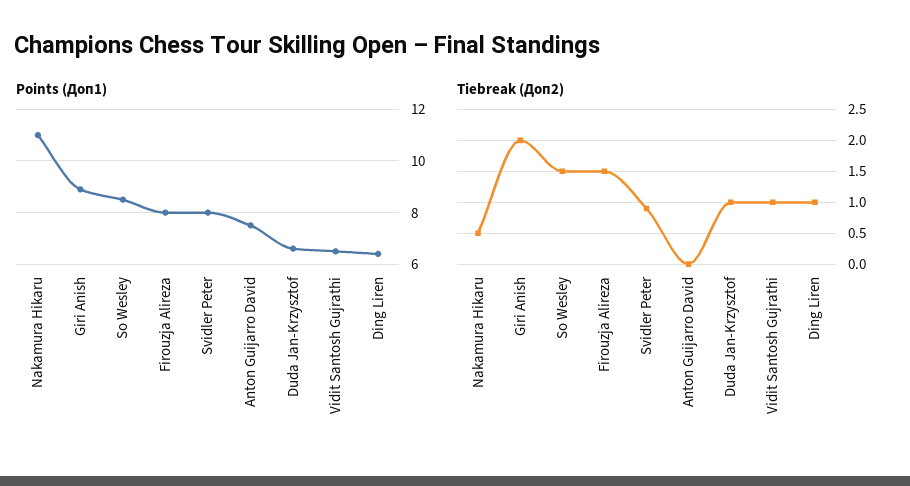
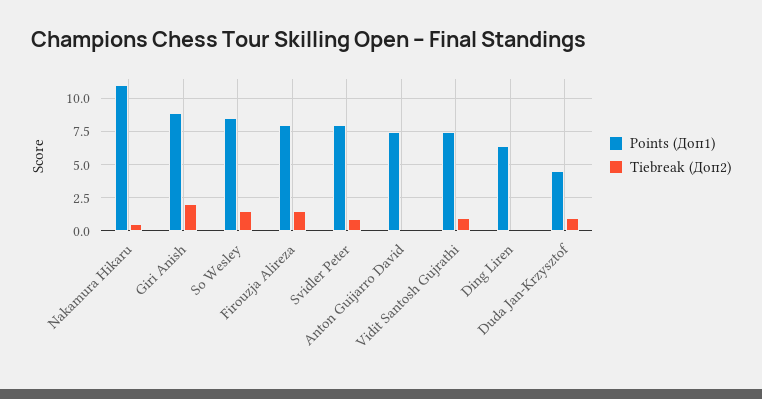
Points (Доп1), Duda Jan-Krzysztof: 6.5 -> 4.5
Points (Доп1), Vidit Santosh Gujrathi: 6.5 -> 7.5
Tiebreak (Доп2), Ding Liren: 1 -> 0

